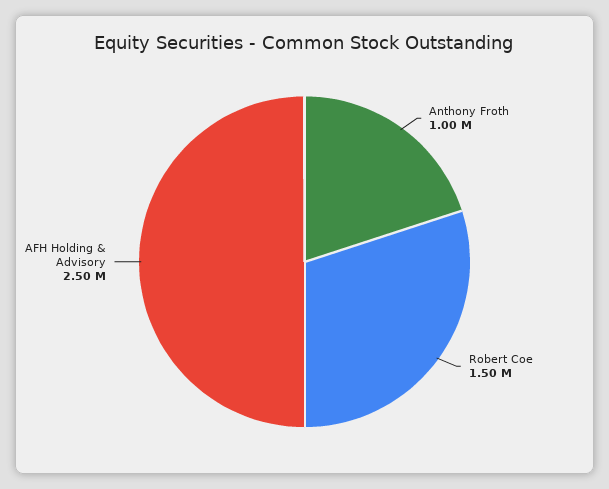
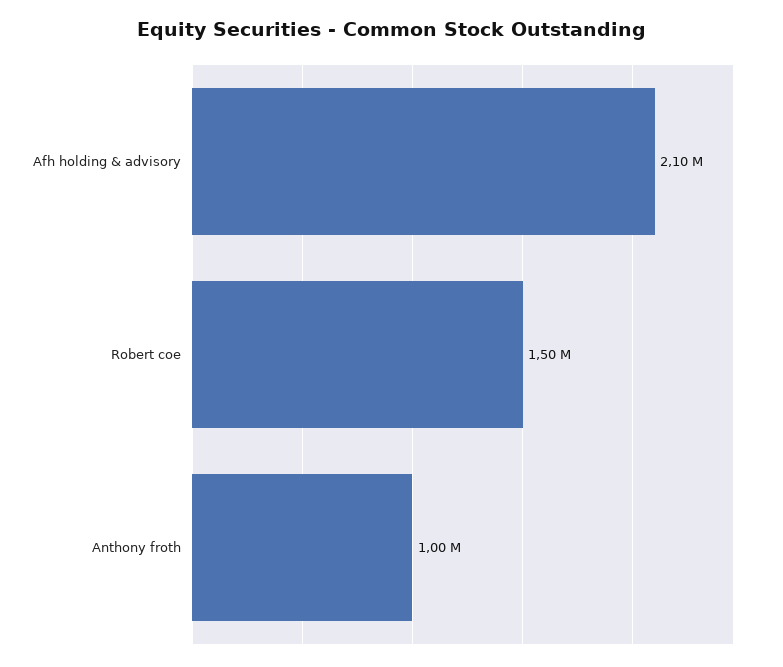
AFH Holding & Advisory: 2500000 -> 2100000

